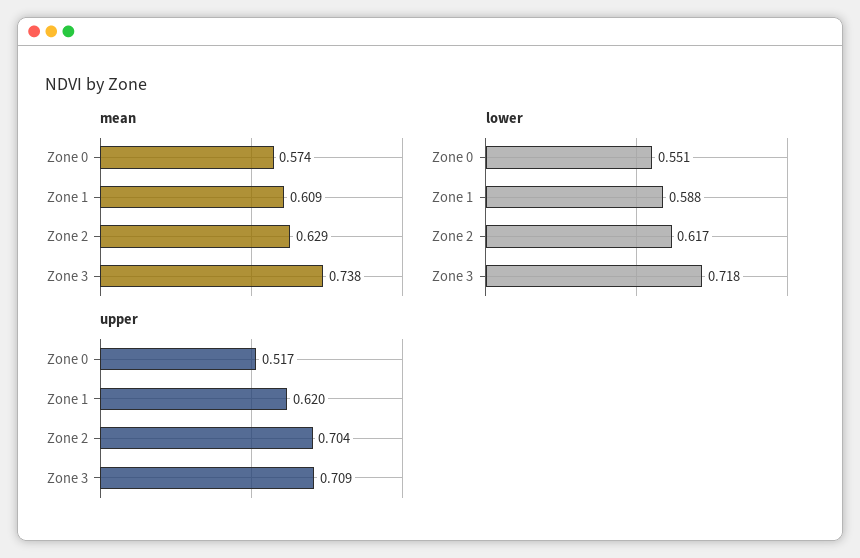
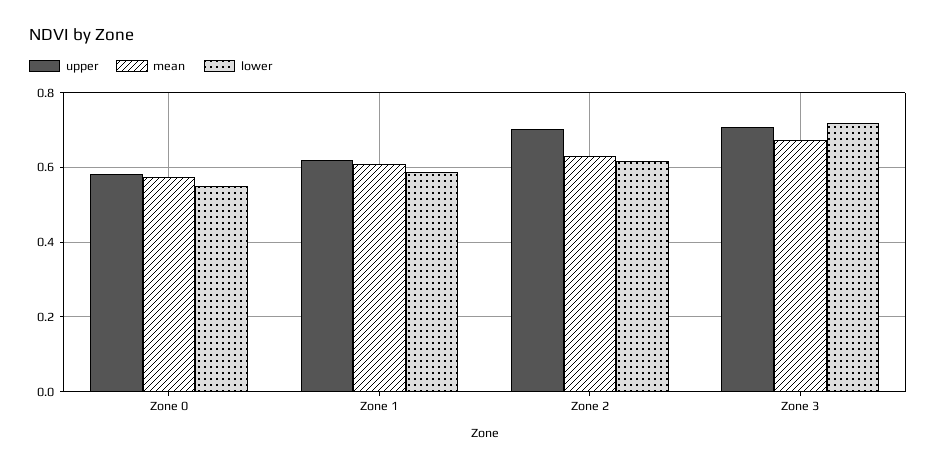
mean, Zone 3: 0.738 -> 0.68
upper, Zone 0: 0.517 -> 0.58

